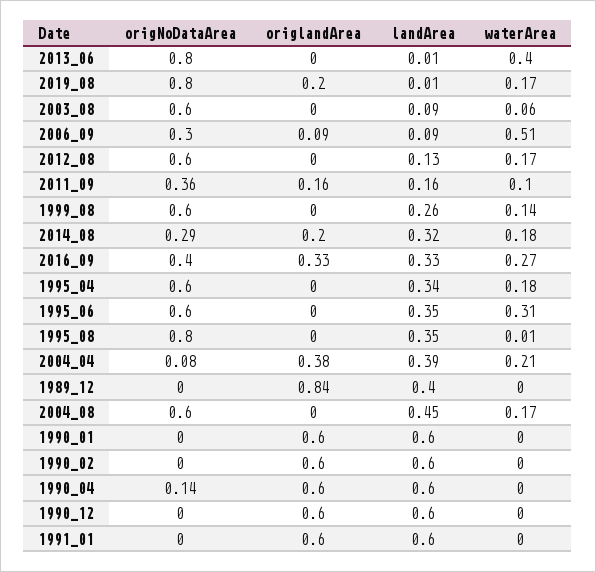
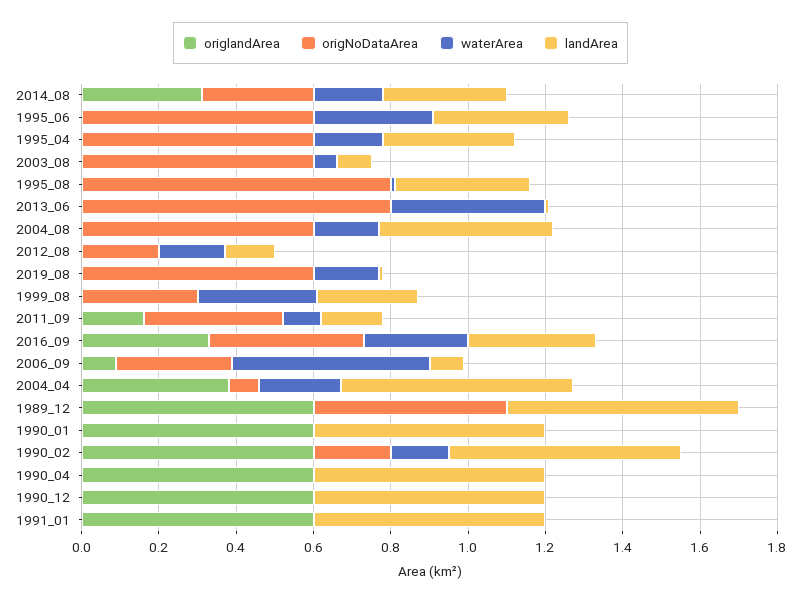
origNoDataArea, 2019_08: 0.8 -> 0.6
origlandArea, 2019_08: 0.2 -> 0
origNoDataArea, 2012_08: 0.6 -> 0.2
origNoDataArea, 1999_08: 0.6 -> 0.3
waterArea, 1999_08: 0.14 -> 0.3
origlandArea, 2014_08: 0.2 -> 0.3
landArea, 2004_04: 0.39 -> 0.6
origNoDataArea, 1989_12: 0 -> 0.5
origlandArea, 1989_12: 0.84 -> 0.6
landArea, 1989_12: 0.4 -> 0.6
origNoDataArea, 1990_02: 0 -> 0.2
waterArea, 1990_02: 0 -> 0.15
origNoDataArea, 1990_04: 0.14 -> 0

